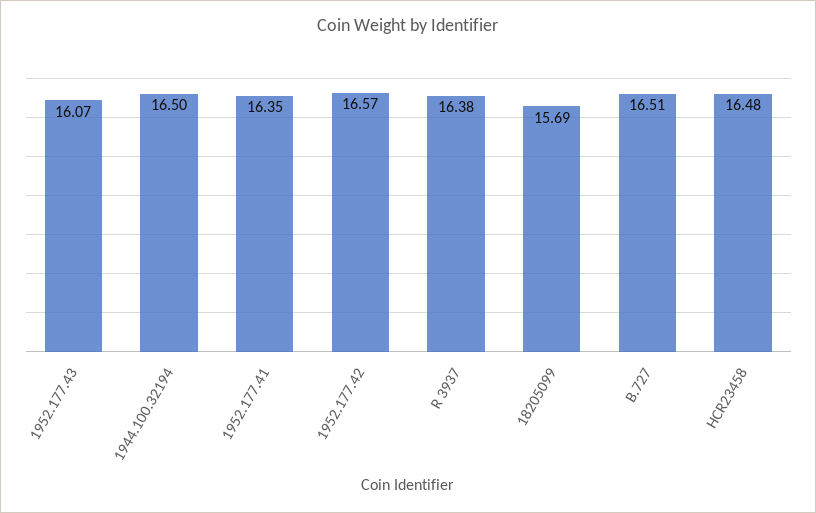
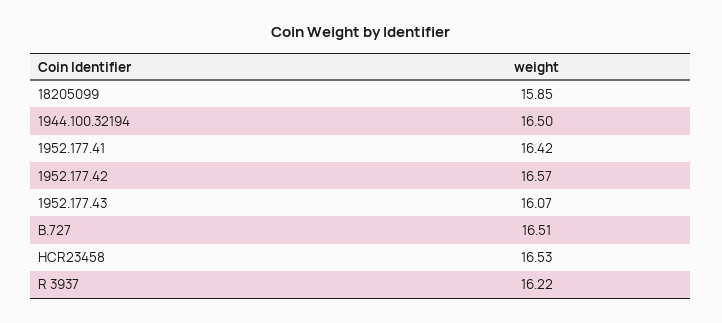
1952.177.41: 16.35 -> 16.42
R 3937: 16.38 -> 16.22
18205099: 15.69 -> 15.85
HCR23458: 16.48 -> 16.53

